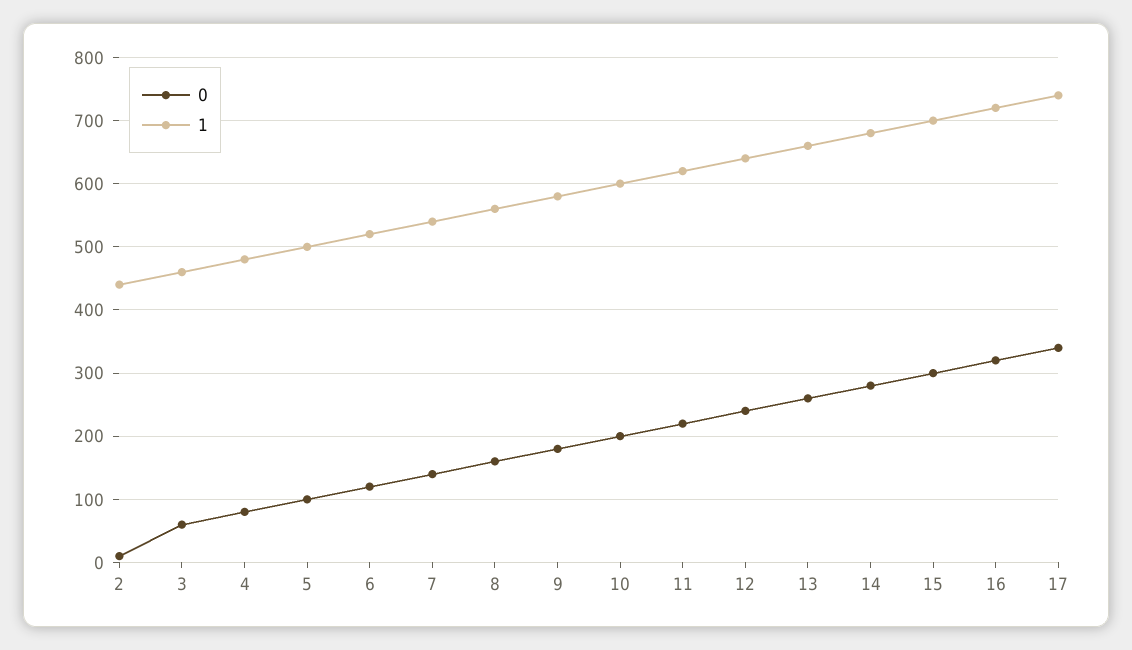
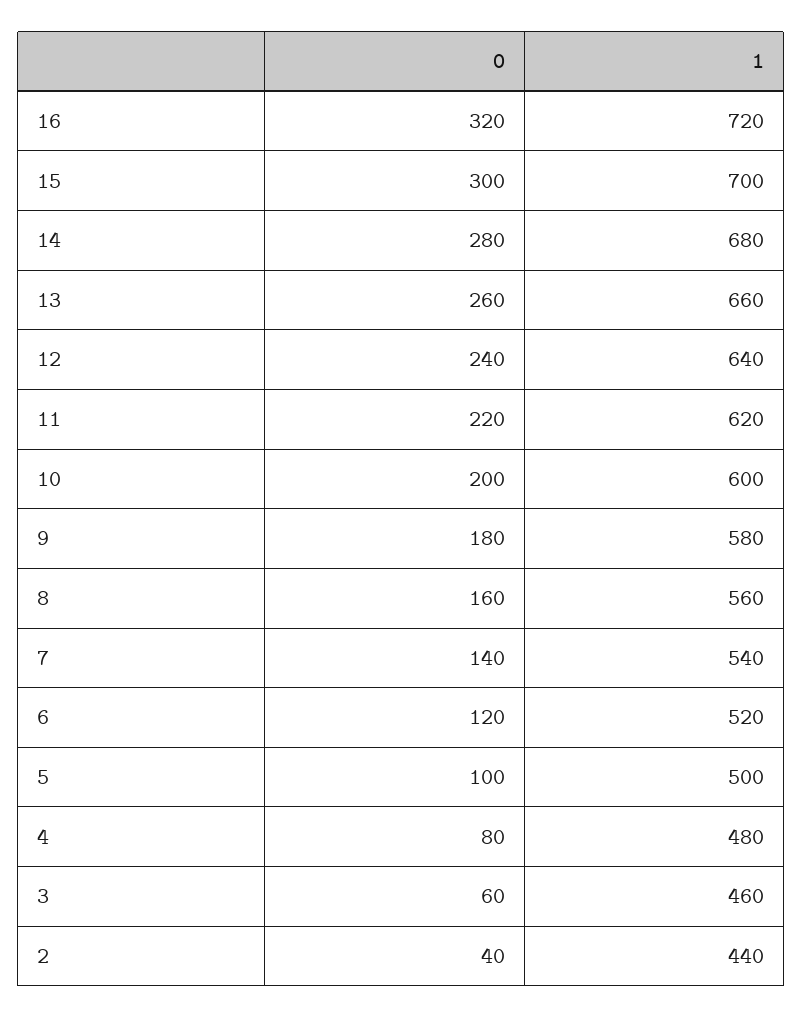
0, 2: 10 -> 40
0, 17: 340 -> none
1, 17: 740 -> none

